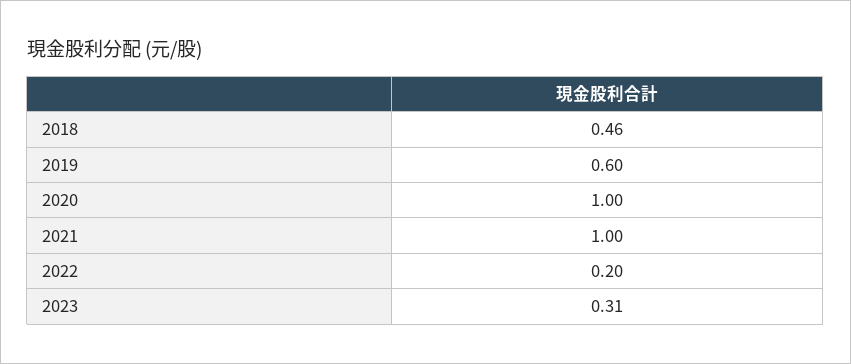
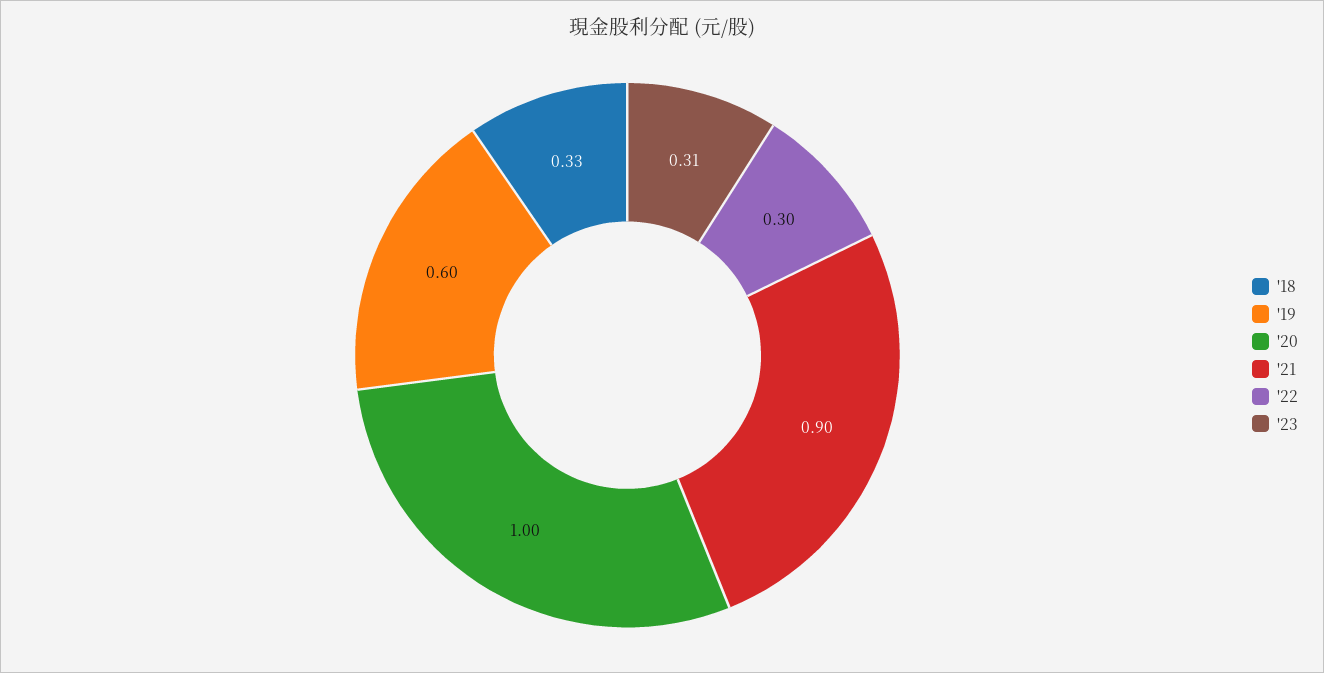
2018: 0.46 -> 0.33
2021: 1 -> 0.9
2022: 0.2 -> 0.3

